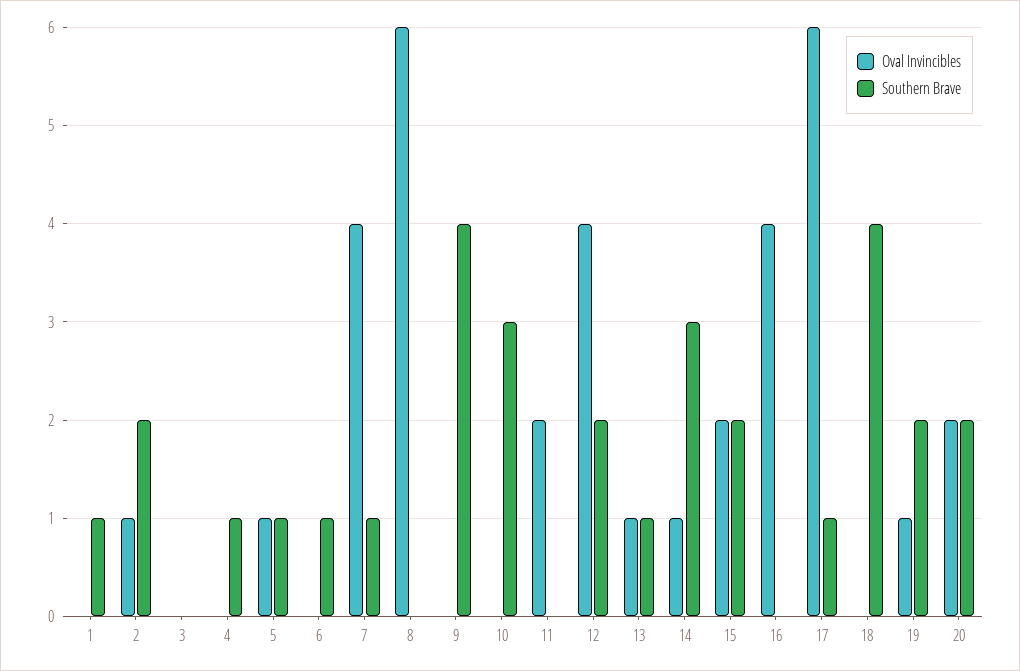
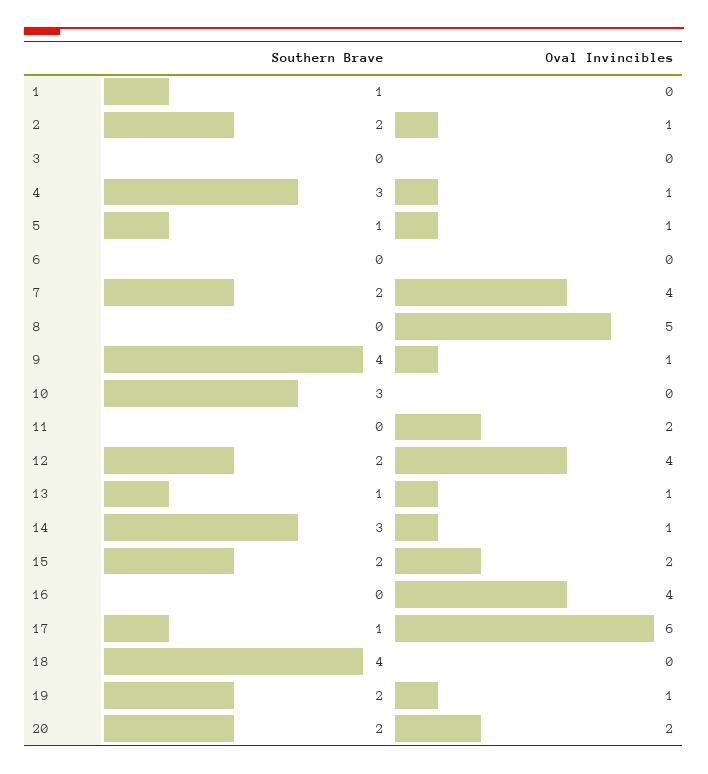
Oval Invincibles, 4: 0 -> 1
Southern Brave, 4: 1 -> 3
Southern Brave, 6: 1 -> 0
Southern Brave, 7: 1 -> 2
Oval Invincibles, 8: 6 -> 5
Oval Invincibles, 9: 0 -> 1

